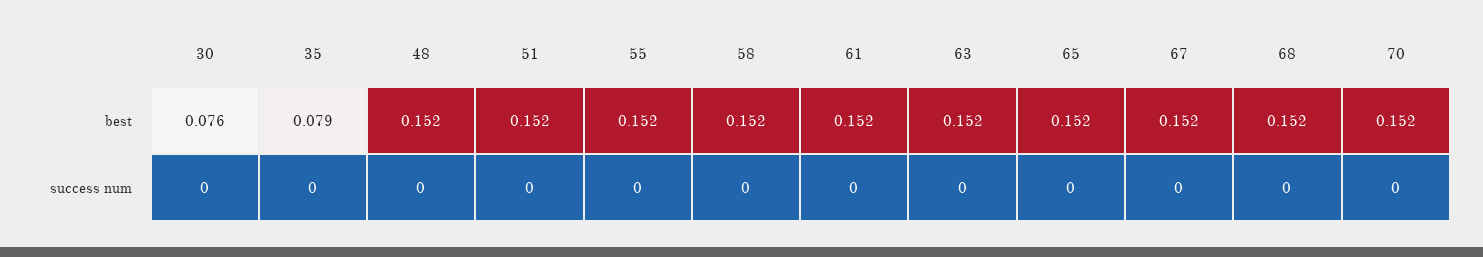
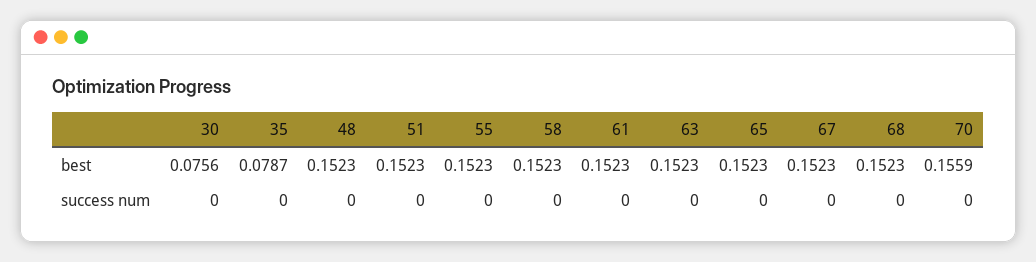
70, best: 0.152 -> 0.1559

